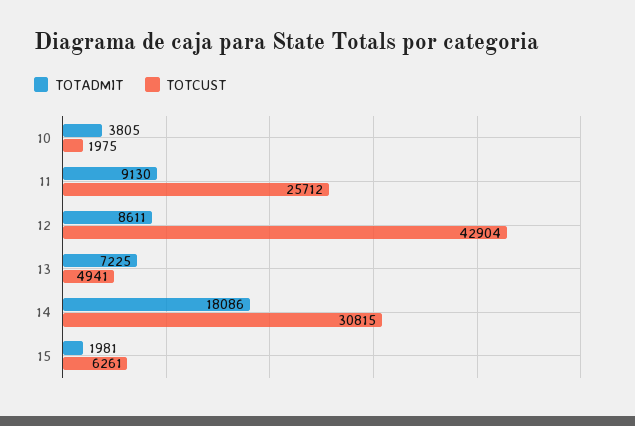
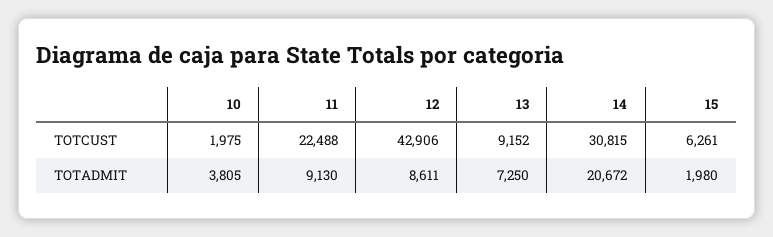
TOTCUST, 11: 25712 -> 22488
TOTCUST, 12: 42904 -> 42906
TOTADMIT, 13: 7225 -> 7250
TOTCUST, 13: 4941 -> 9152
TOTADMIT, 14: 18086 -> 20672
TOTADMIT, 15: 1981 -> 1980

